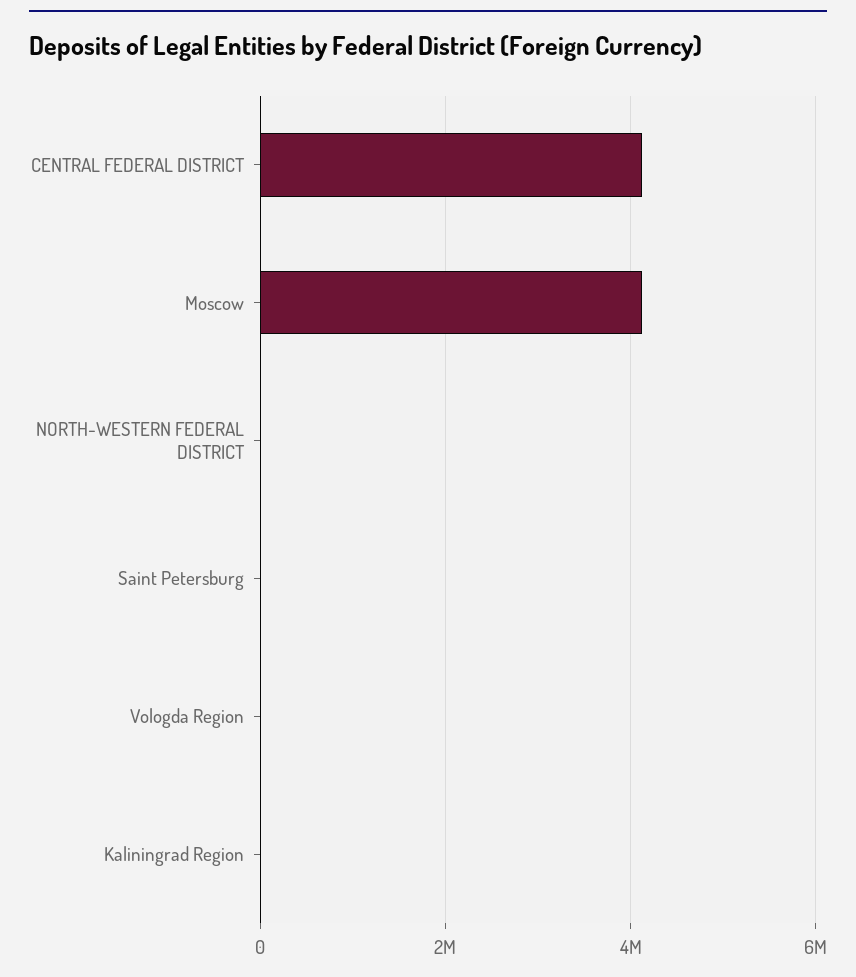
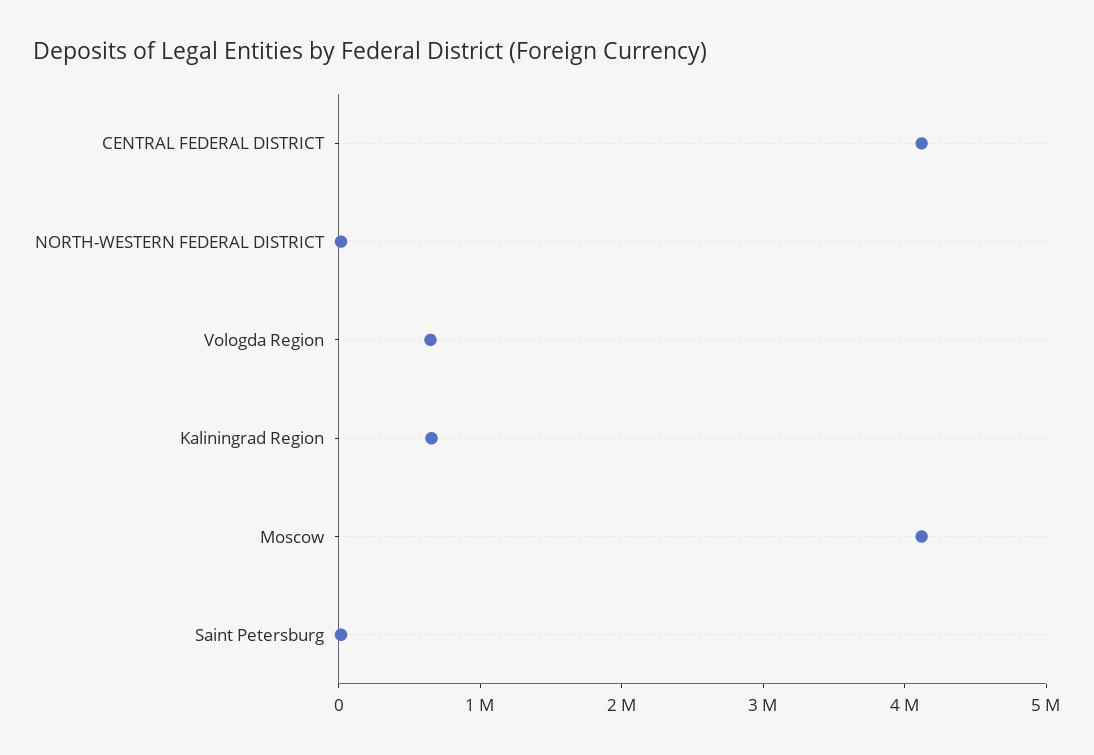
Vologda Region: 0 -> 600000
Kaliningrad Region: 0 -> 600000

